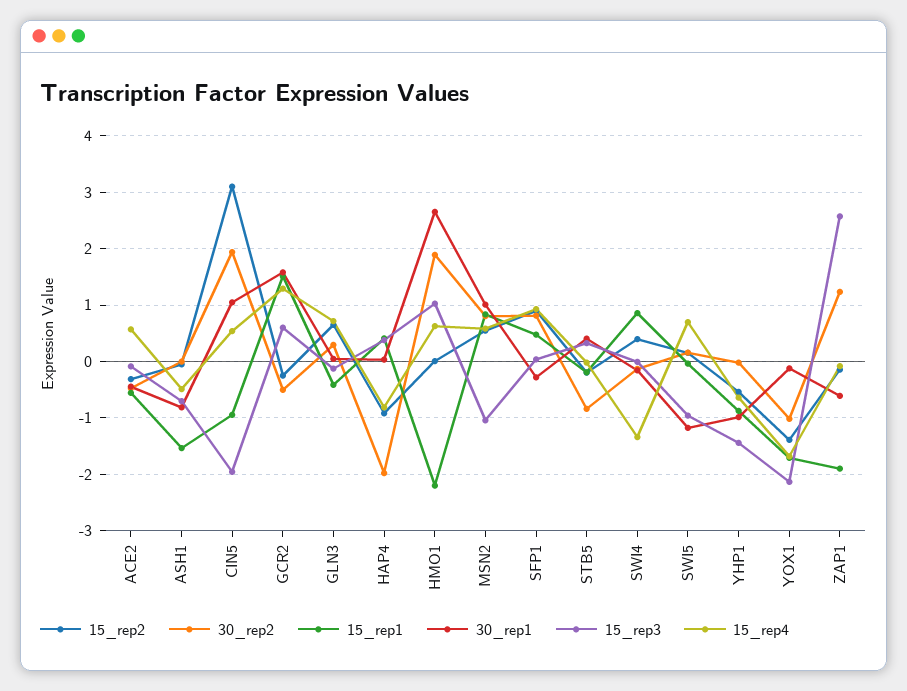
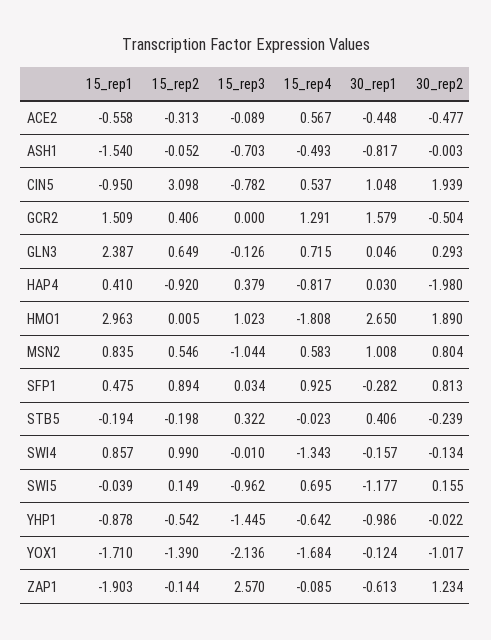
15_rep3, CIN5: -2 -> -0.782
15_rep2, GCR2: -0.2 -> 0.406
15_rep3, GCR2: 0.6 -> 0
15_rep1, GLN3: -0.4 -> 2.387
15_rep1, HMO1: -2.2 -> 2.963
15_rep4, HMO1: 0.6 -> -1.808
30_rep2, STB5: -0.8 -> -0.239
15_rep2, SWI4: 0.4 -> 0.99

